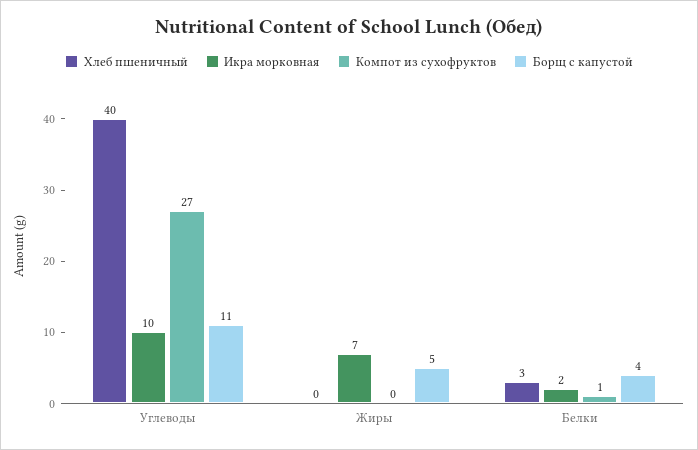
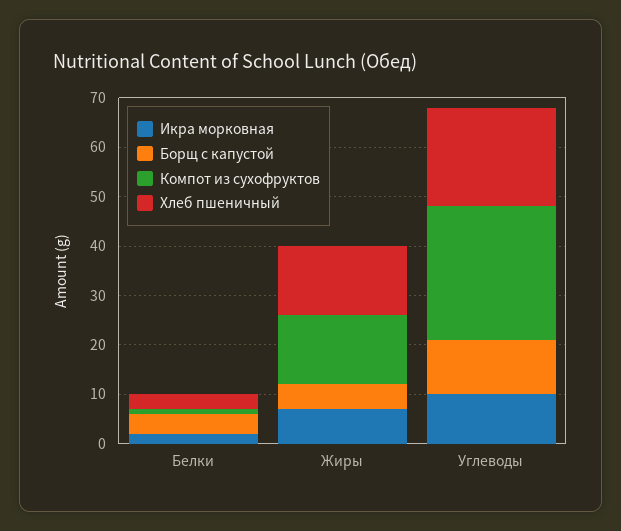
Хлеб пшеничный, Углеводы: 40 -> 20
Хлеб пшеничный, Жиры: 0 -> 15
Компот из сухофруктов, Жиры: 0 -> 15

